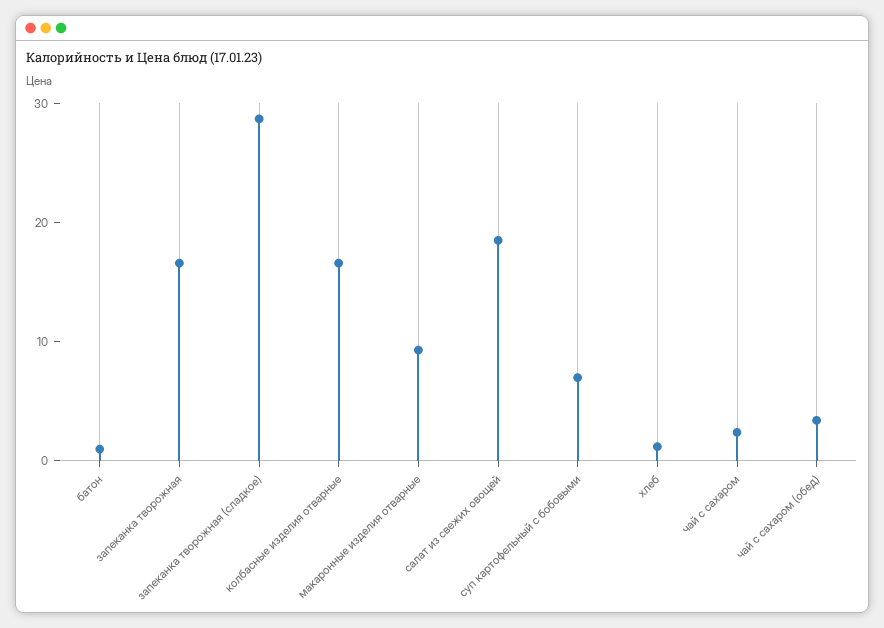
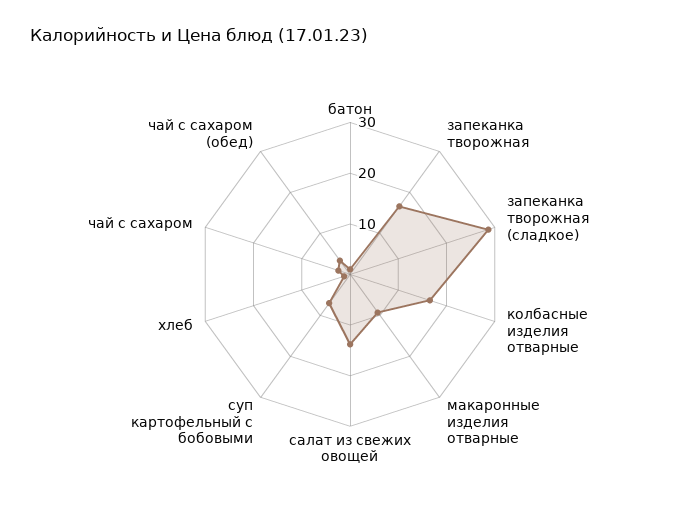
салат из свежих овощей: 18 -> 14

